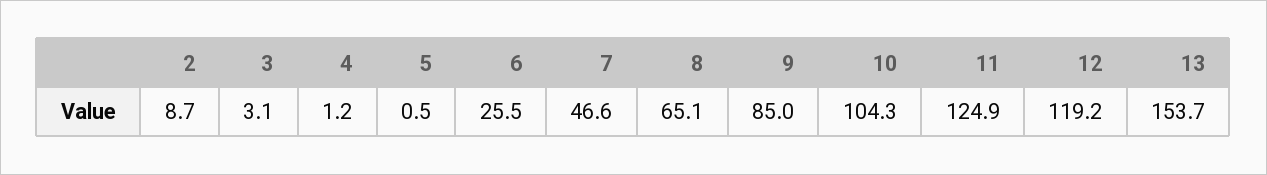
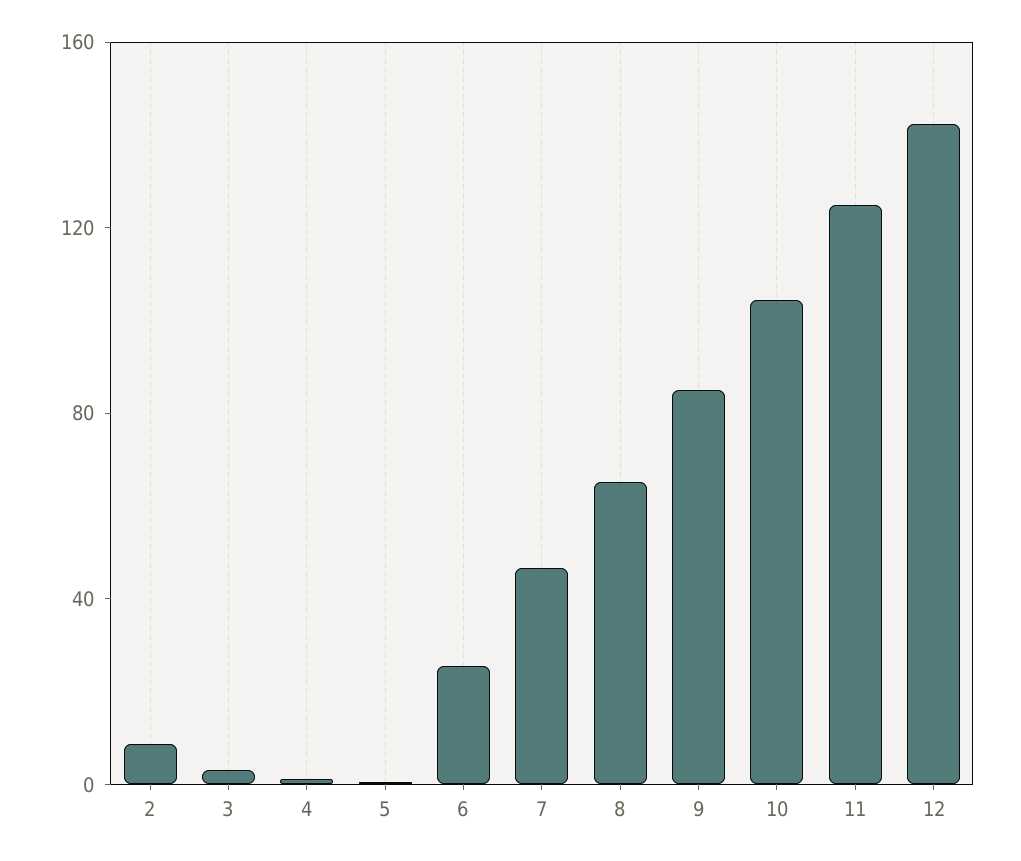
12: 119.2 -> 140
13: 153.7 -> none

